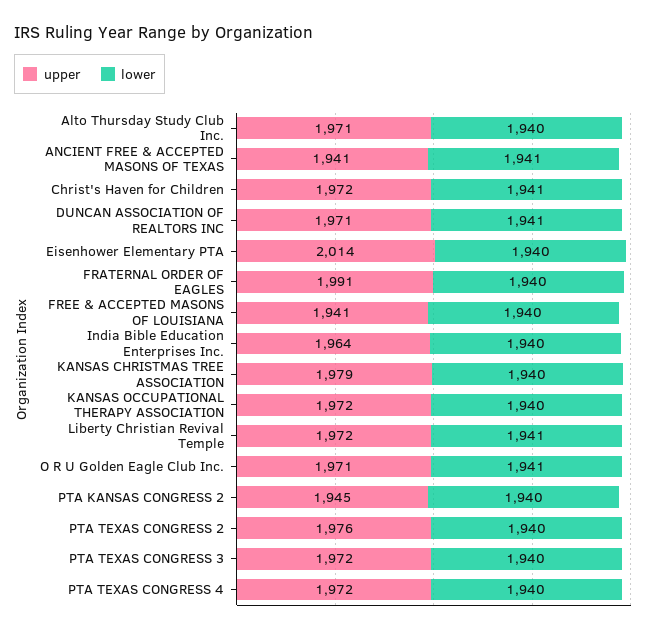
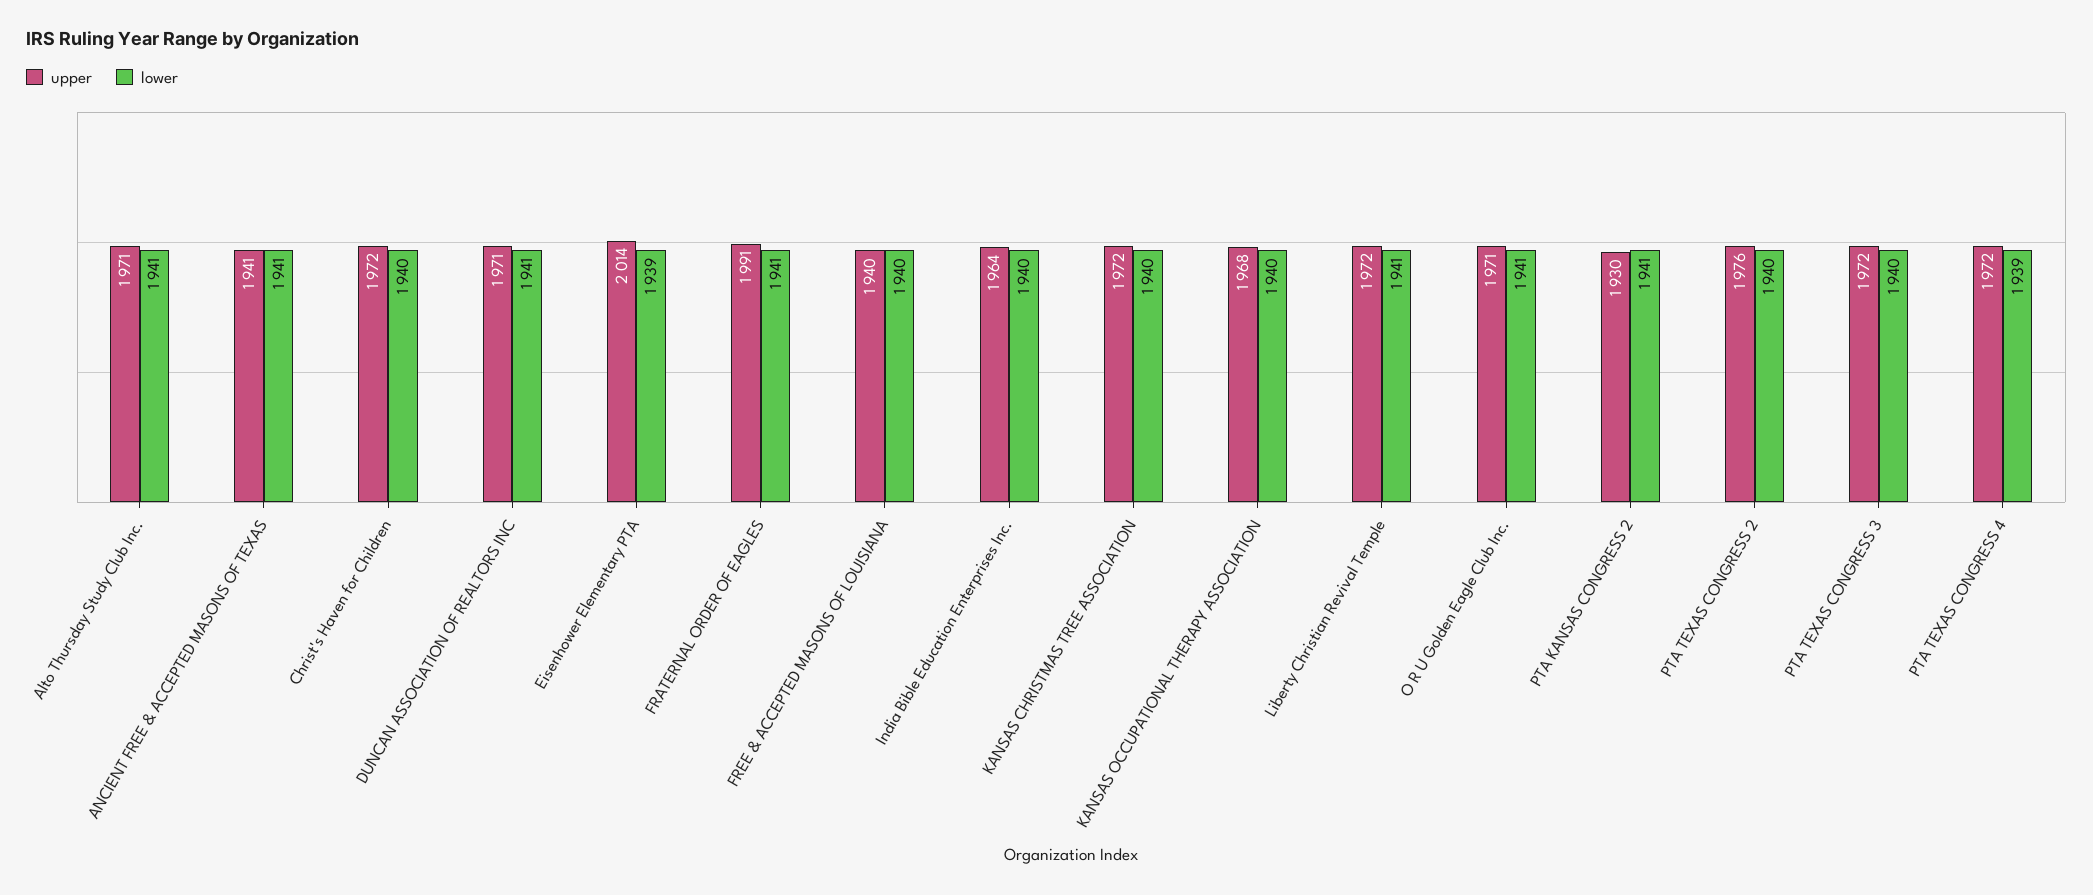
lower, Alto Thursday Study Club Inc.: 1940 -> 1941
lower, Christ's Haven for Children: 1941 -> 1940
lower, Eisenhower Elementary PTA: 1940 -> 1939
lower, FRATERNAL ORDER OF EAGLES: 1940 -> 1941
upper, FREE & ACCEPTED MASONS OF LOUISIANA: 1941 -> 1940
upper, KANSAS CHRISTMAS TREE ASSOCIATION: 1979 -> 1972
upper, KANSAS OCCUPATIONAL THERAPY ASSOCIATION: 1972 -> 1968
upper, PTA KANSAS CONGRESS 2: 1945 -> 1930
lower, PTA KANSAS CONGRESS 2: 1940 -> 1941
lower, PTA TEXAS CONGRESS 4: 1940 -> 1939

